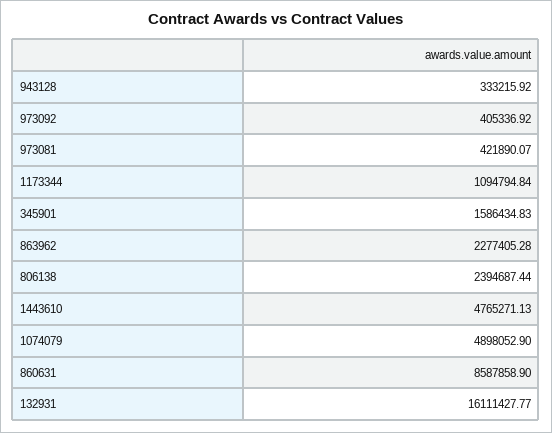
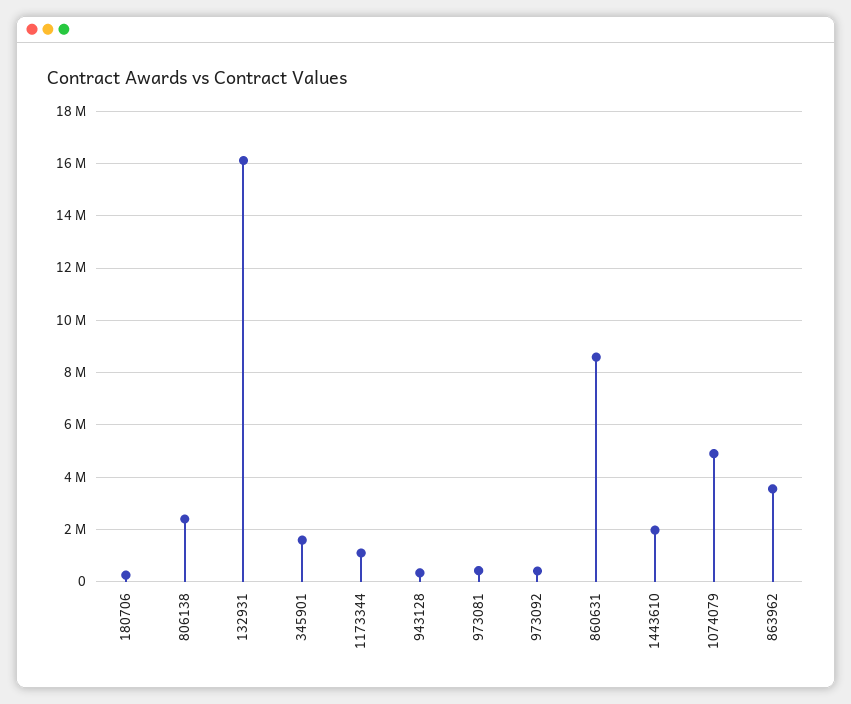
863962: 2277405.28 -> 3500000
1443610: 4765271.13 -> 2000000
180706: none -> 250000

